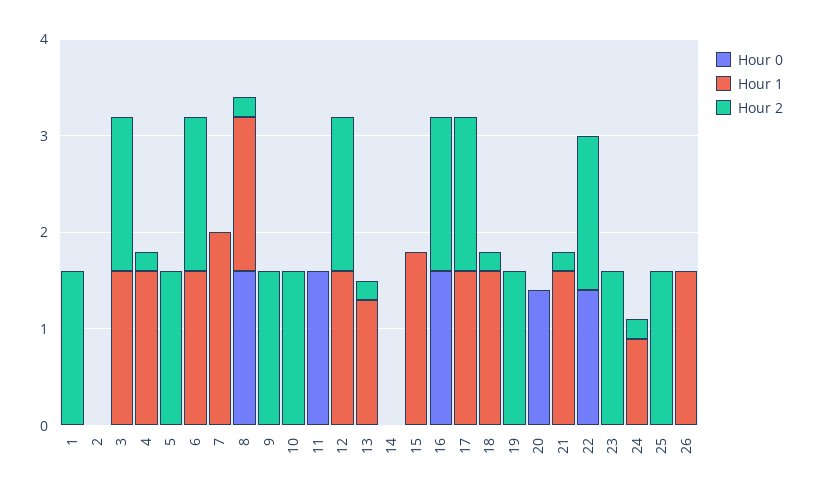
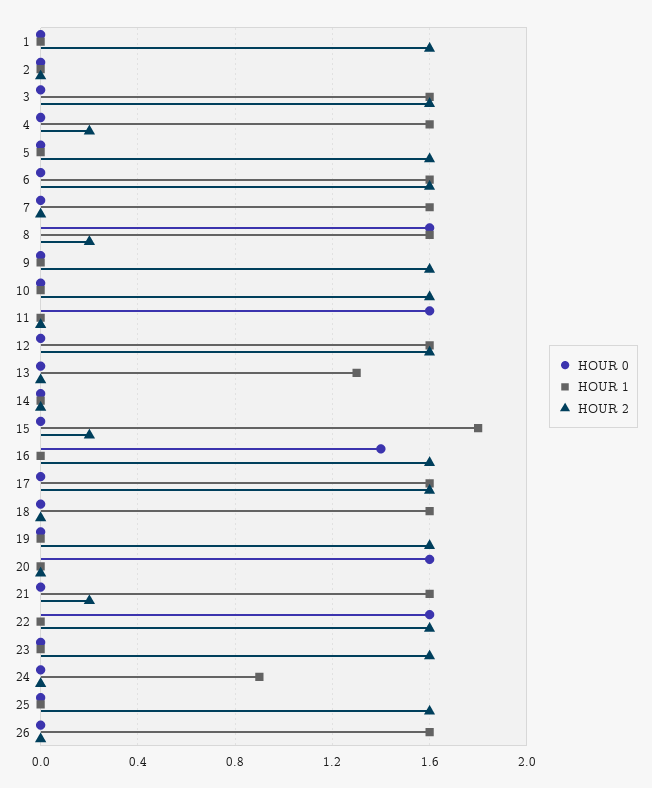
Hour 1, 7: 2 -> 1.6
Hour 2, 13: 0.2 -> 0
Hour 2, 15: 0 -> 0.2
Hour 0, 16: 1.6 -> 1.4
Hour 2, 18: 0.2 -> 0
Hour 0, 20: 1.4 -> 1.6
Hour 0, 22: 1.4 -> 1.6
Hour 2, 24: 0.2 -> 0

